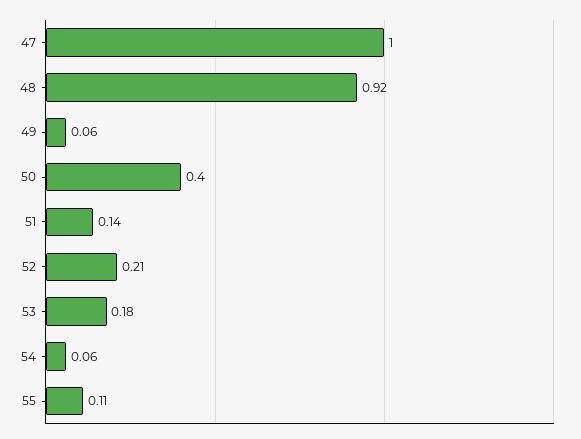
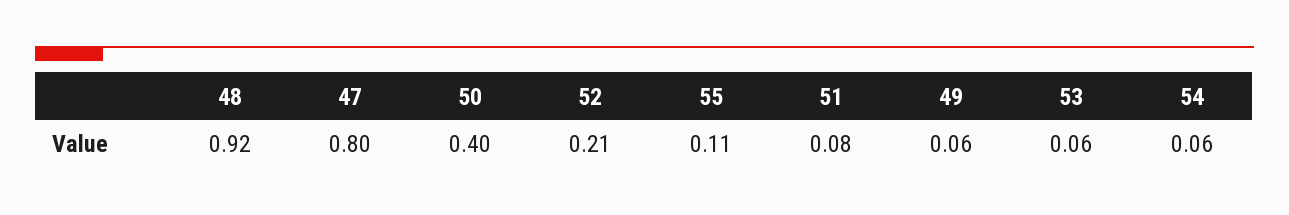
47: 1 -> 0.8
51: 0.14 -> 0.08
53: 0.18 -> 0.06

